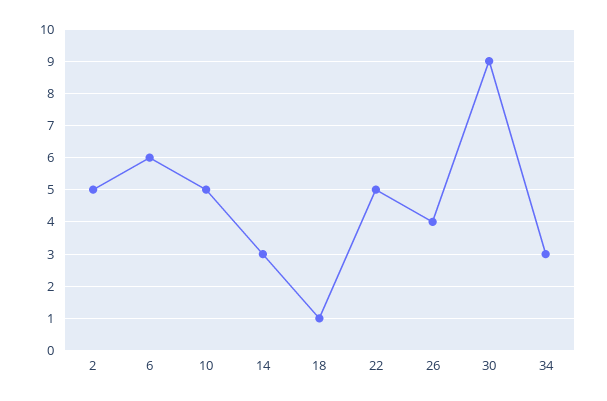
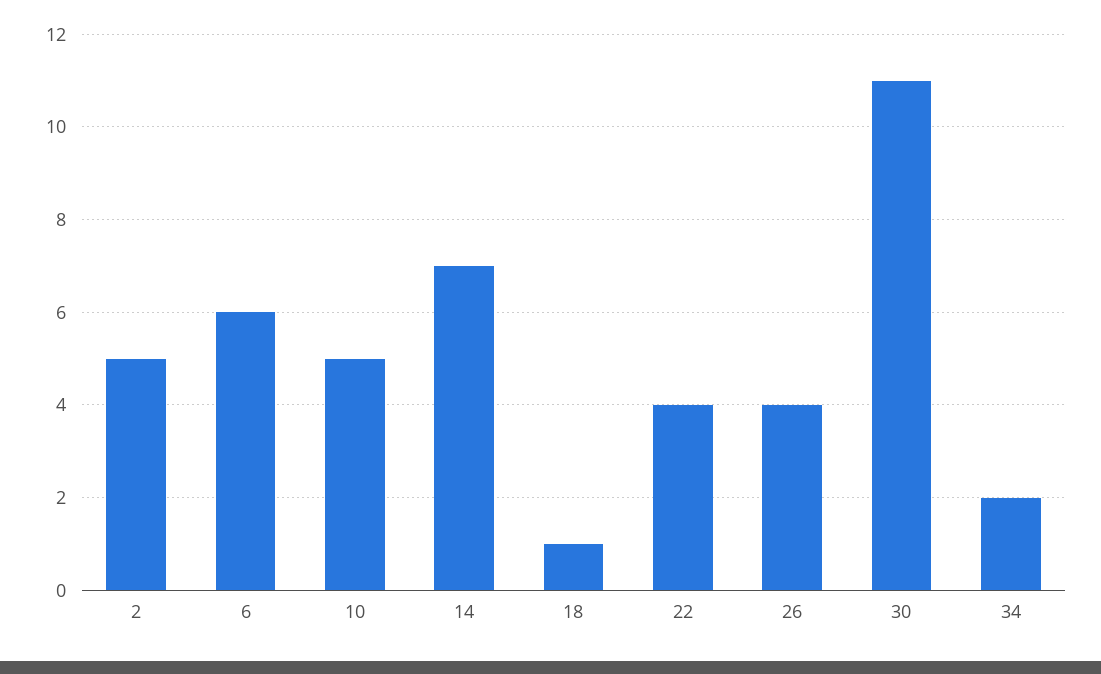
14: 3 -> 7
22: 5 -> 4
30: 9 -> 11
34: 3 -> 2

